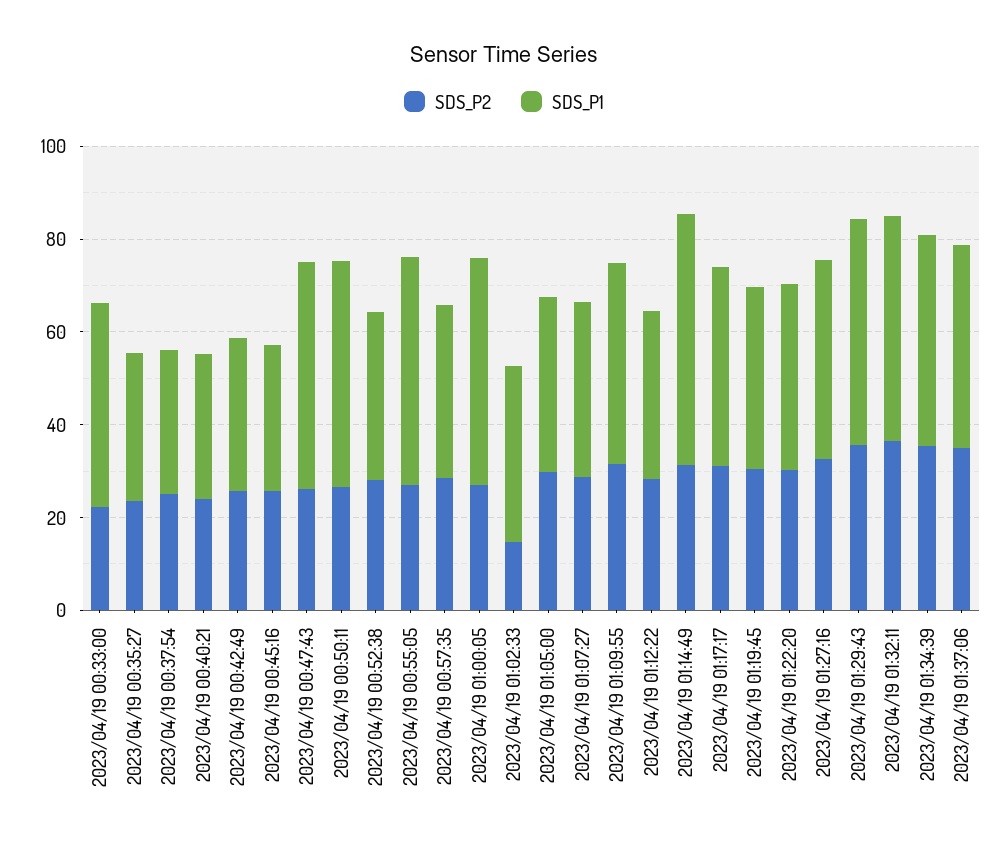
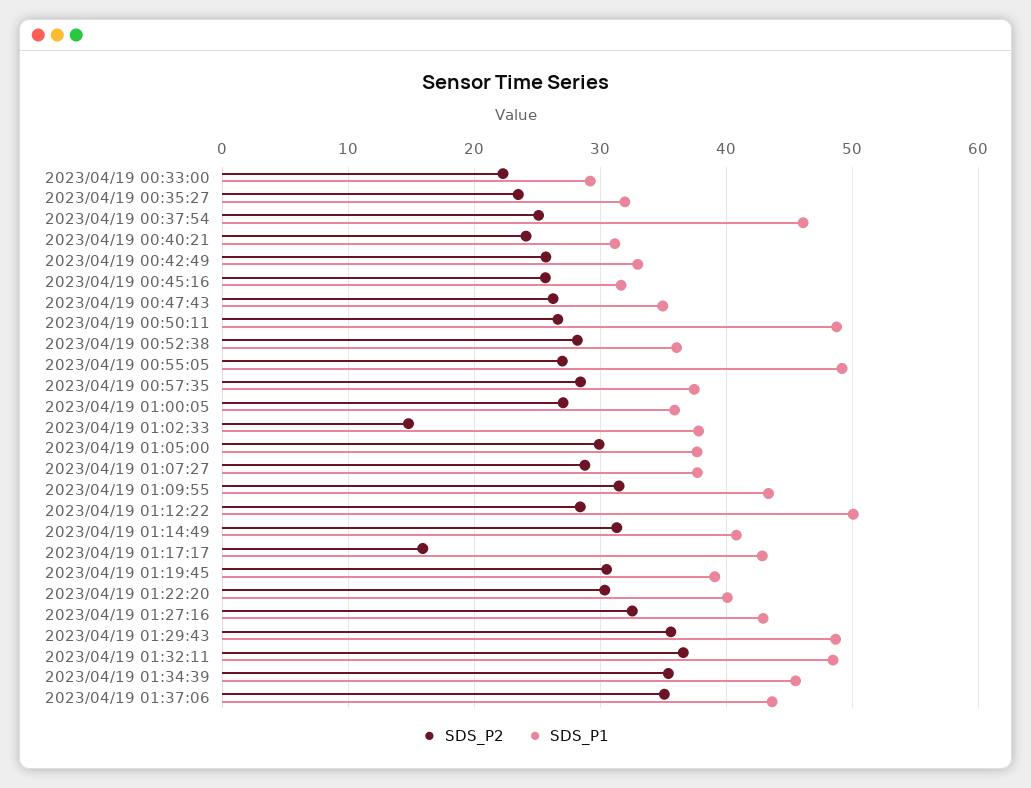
SDS_P1, 2023/04/19 00:33:00: 45 -> 29
SDS_P1, 2023/04/19 00:37:54: 30 -> 46
SDS_P1, 2023/04/19 00:47:43: 50 -> 35
SDS_P1, 2023/04/19 01:00:05: 50 -> 36
SDS_P1, 2023/04/19 01:12:22: 35 -> 50
SDS_P1, 2023/04/19 01:14:49: 55 -> 41
SDS_P2, 2023/04/19 01:17:17: 30 -> 16

